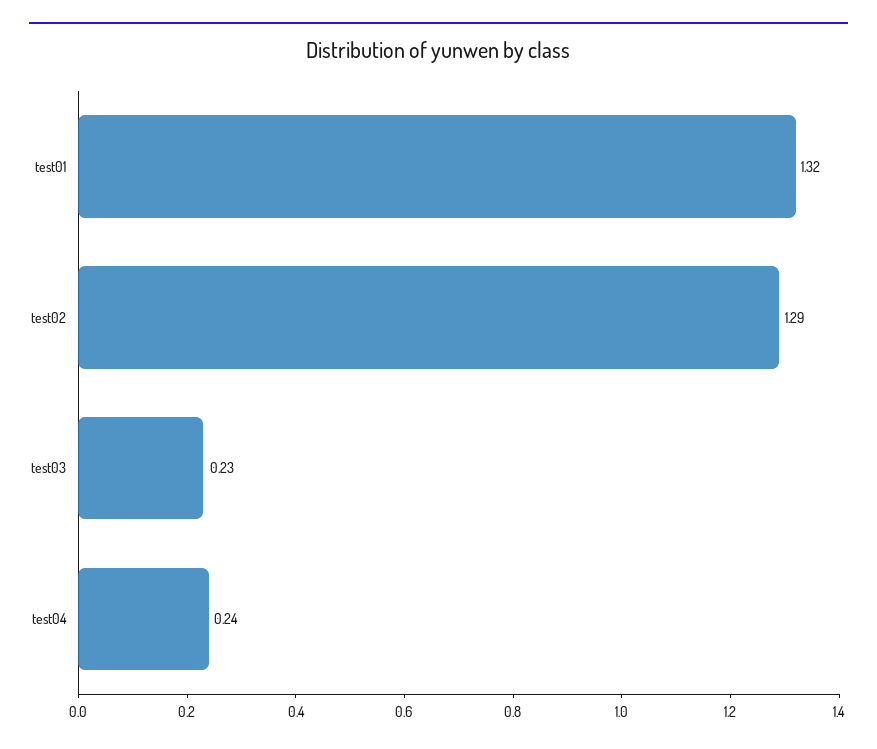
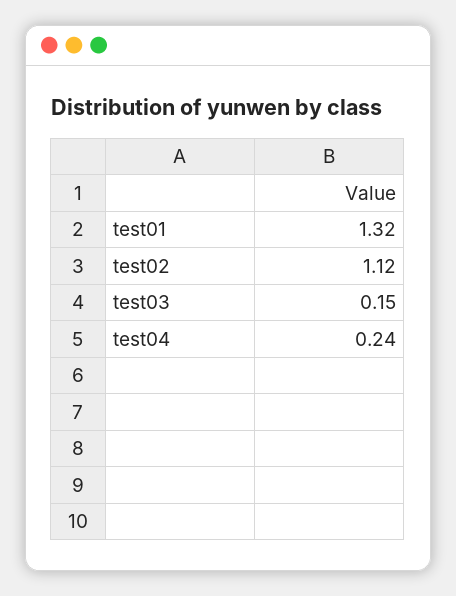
test02: 1.29 -> 1.12
test03: 0.23 -> 0.15

